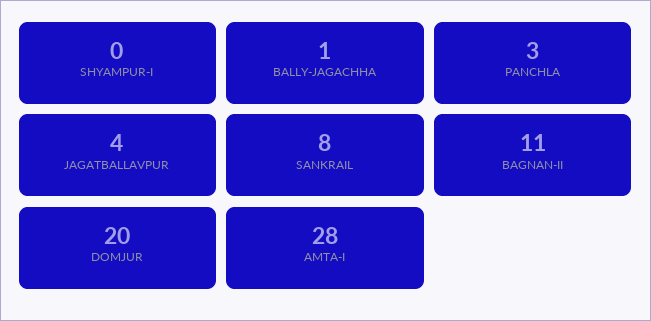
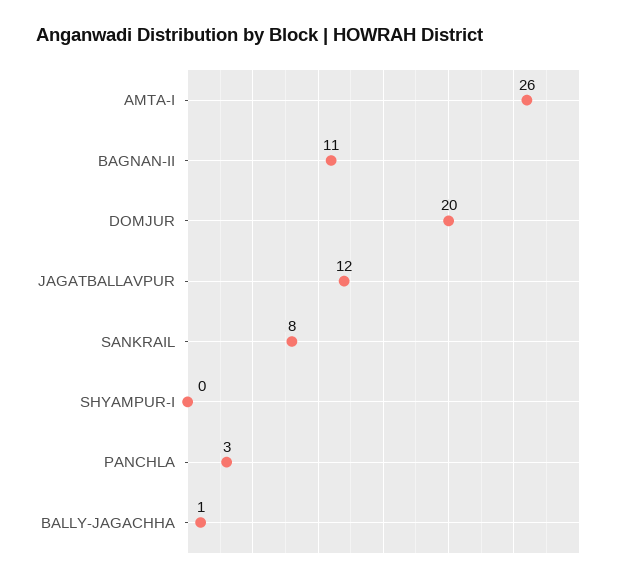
JAGATBALLAVPUR: 4 -> 12
AMTA-I: 28 -> 26

